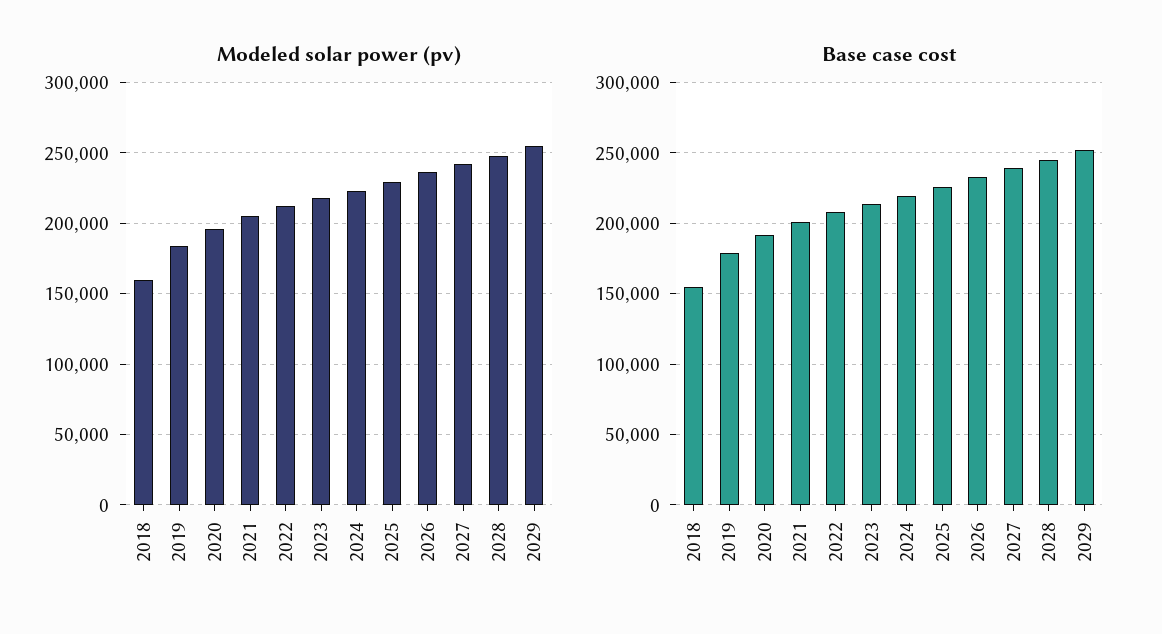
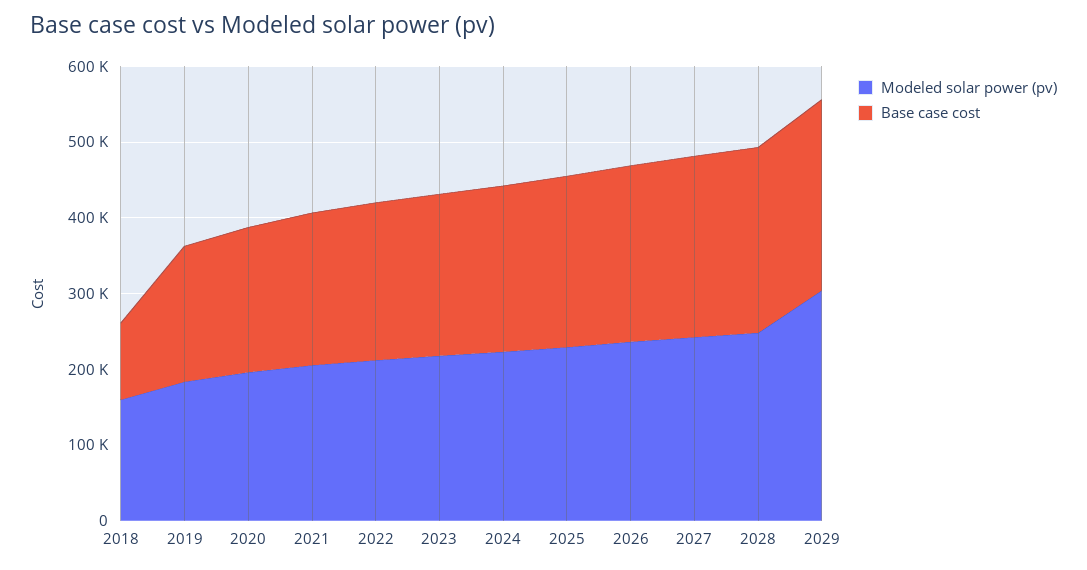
Modeled solar power (pv), 2029: 255000 -> 300000
Base case cost, 2018: 155000 -> 100000

